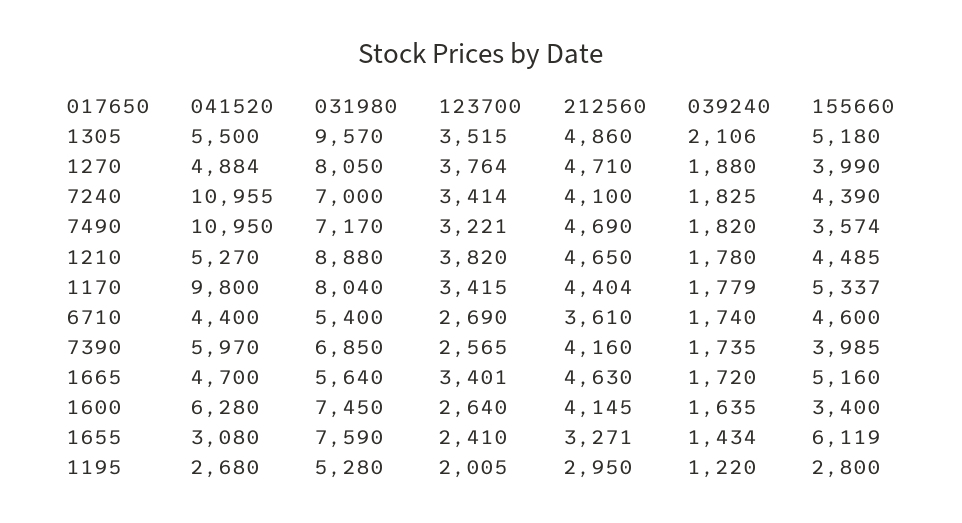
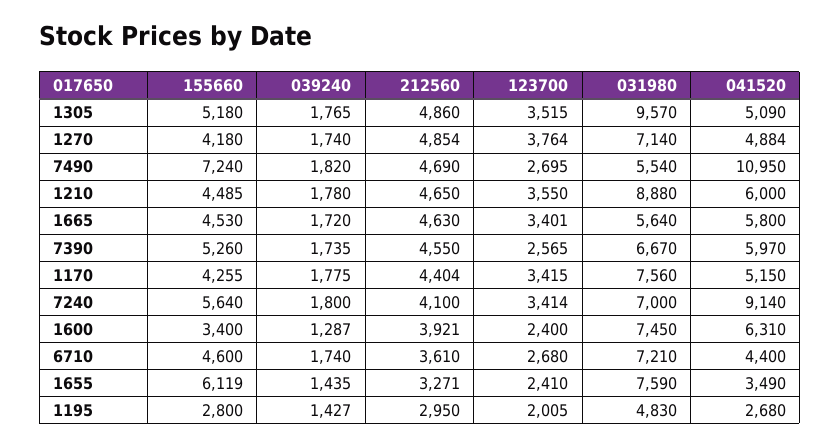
041520, 1305: 5500 -> 5090
039240, 1305: 2106 -> 1765
031980, 1270: 8050 -> 7140
212560, 1270: 4710 -> 4854
039240, 1270: 1880 -> 1740
155660, 1270: 3990 -> 4180
041520, 7240: 10955 -> 9140
039240, 7240: 1825 -> 1800
155660, 7240: 4390 -> 5640
031980, 7490: 7170 -> 5540
123700, 7490: 3221 -> 2695
155660, 7490: 3574 -> 7240
041520, 1210: 5270 -> 6000
123700, 1210: 3820 -> 3550
041520, 1170: 9800 -> 5150
031980, 1170: 8040 -> 7560
039240, 1170: 1779 -> 1775
155660, 1170: 5337 -> 4255
031980, 6710: 5400 -> 7210
123700, 6710: 2690 -> 2680
031980, 7390: 6850 -> 6670
212560, 7390: 4160 -> 4550
155660, 7390: 3985 -> 5260
041520, 1665: 4700 -> 5800
155660, 1665: 5160 -> 4530
041520, 1600: 6280 -> 6310
123700, 1600: 2640 -> 2400
212560, 1600: 4145 -> 3921
039240, 1600: 1635 -> 1287
041520, 1655: 3080 -> 3490
039240, 1655: 1434 -> 1435
031980, 1195: 5280 -> 4830
039240, 1195: 1220 -> 1427

